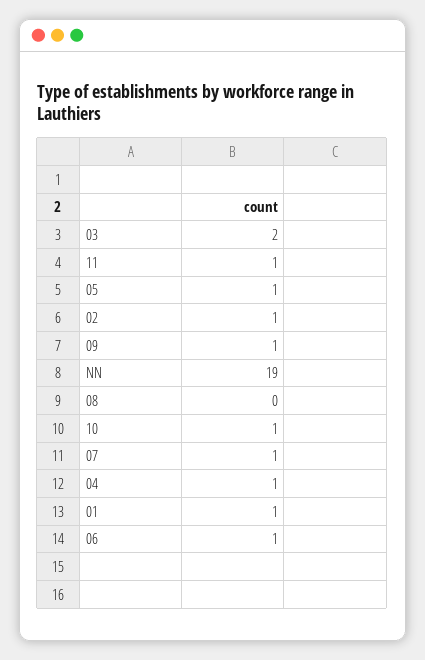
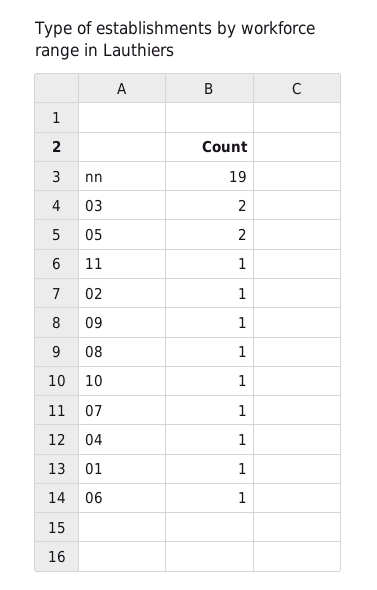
05: 1 -> 2
08: 0 -> 1

